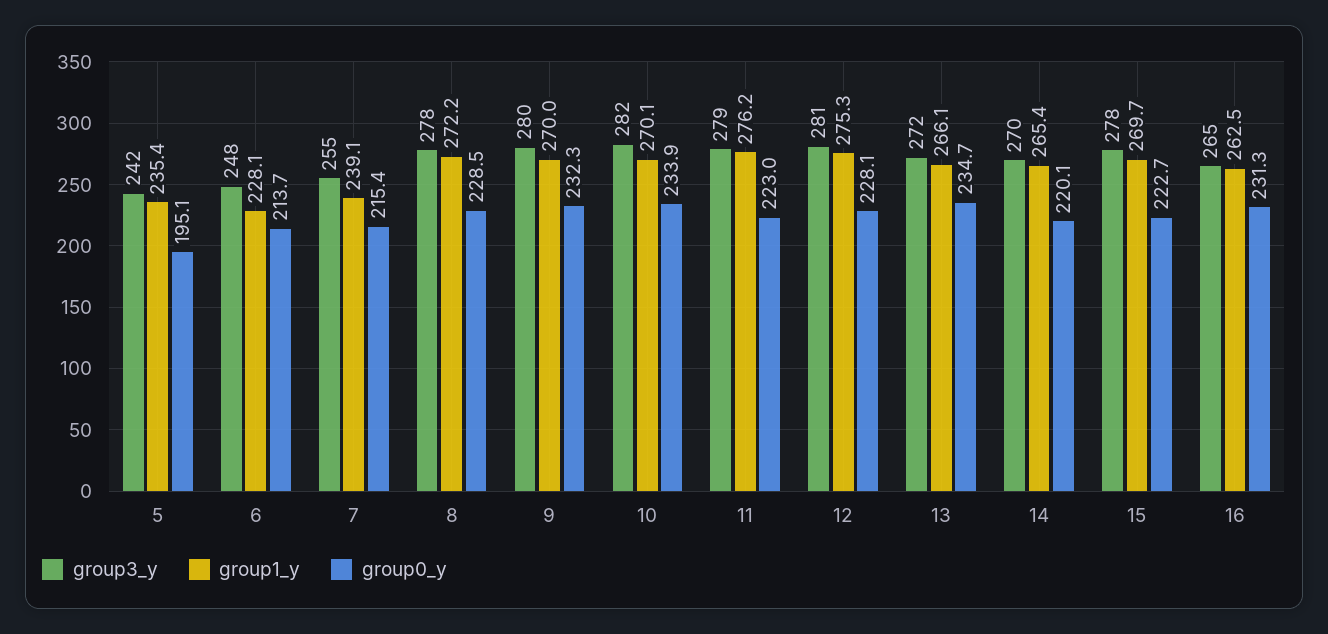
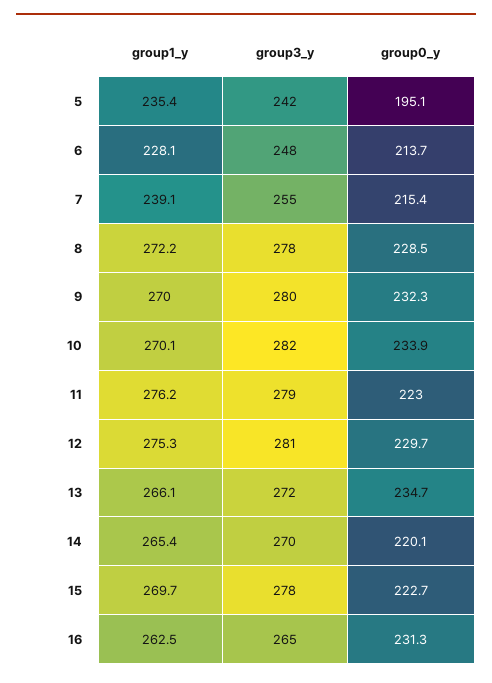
group0_y, 12: 228.1 -> 229.7

